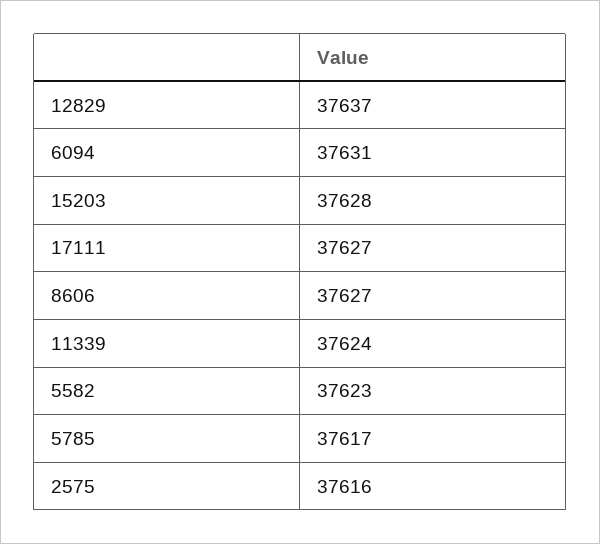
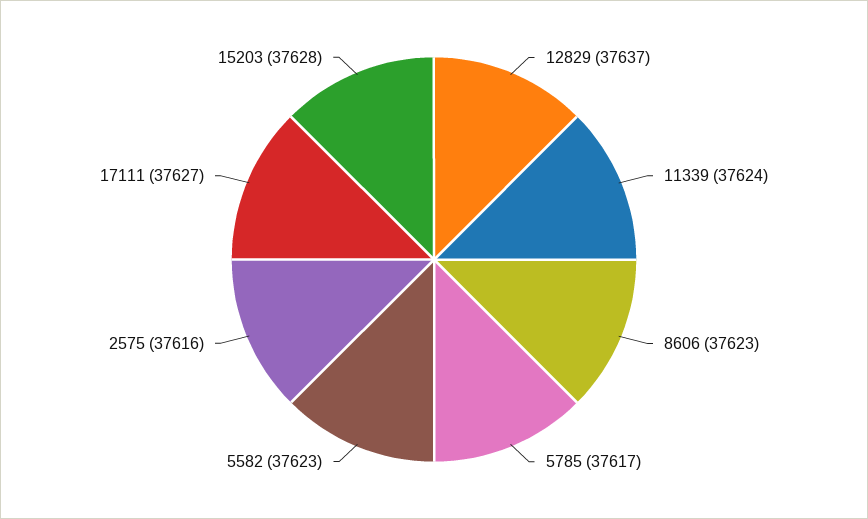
6094: 37631 -> none
8606: 37627 -> 37623

